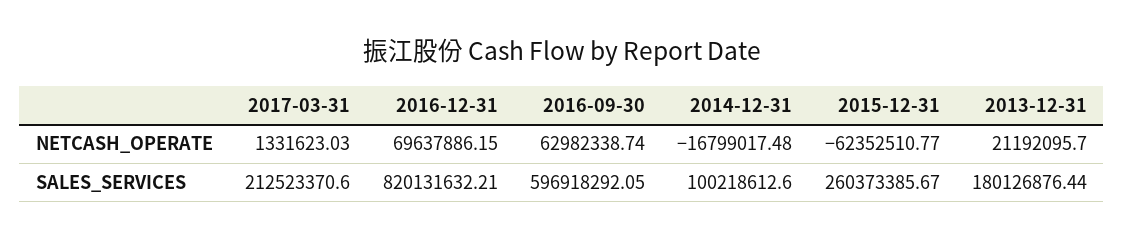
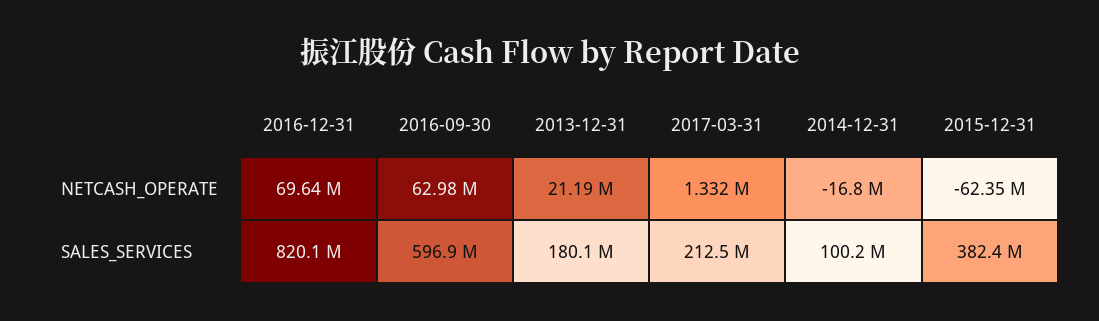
2015-12-31, SALES_SERVICES: 260373385.67 -> 382400000

